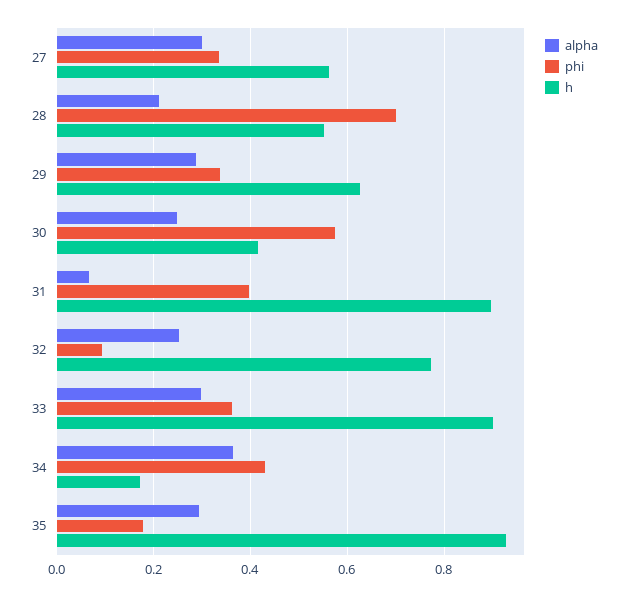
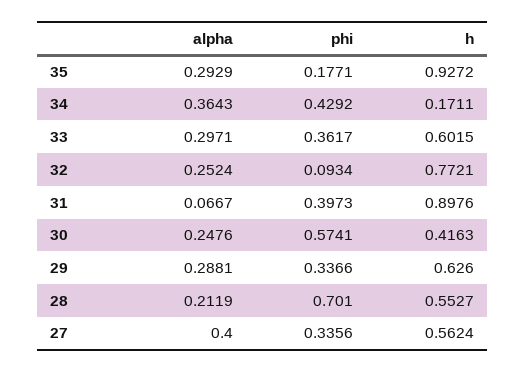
alpha, 27: 0.3 -> 0.4
h, 33: 0.9 -> 0.6015

